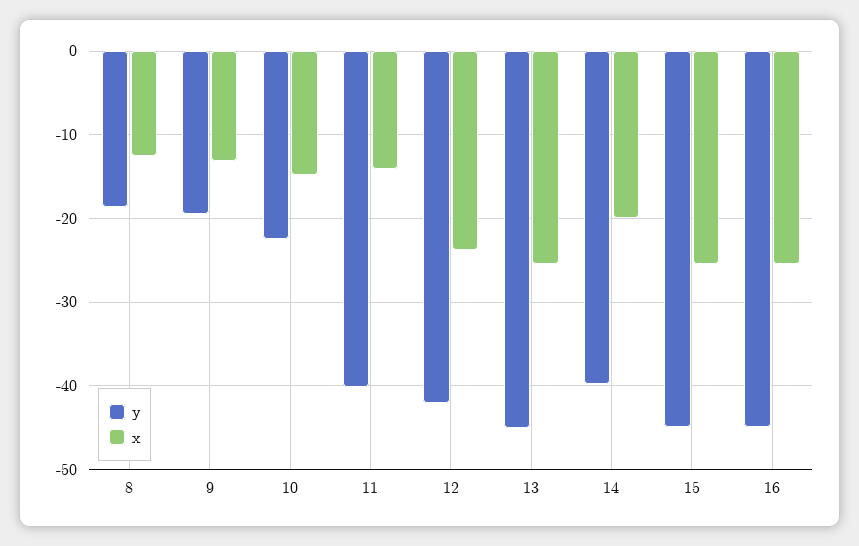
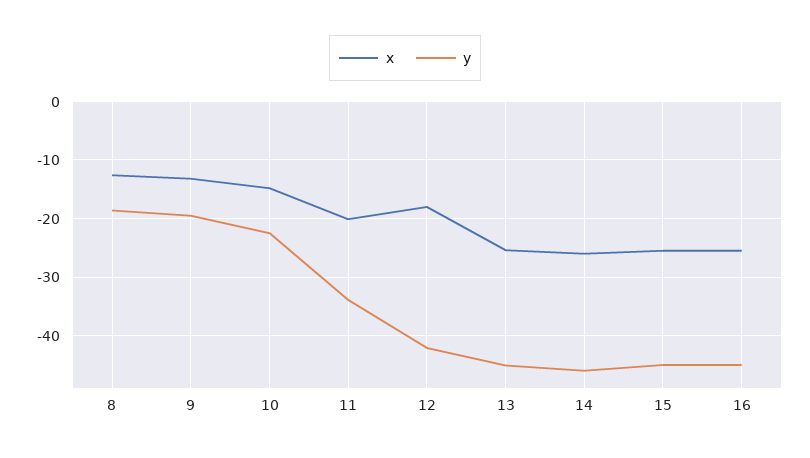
y, 11: -40 -> -34
x, 11: -14 -> -20
x, 12: -24 -> -18
y, 14: -40 -> -46
x, 14: -20 -> -26

